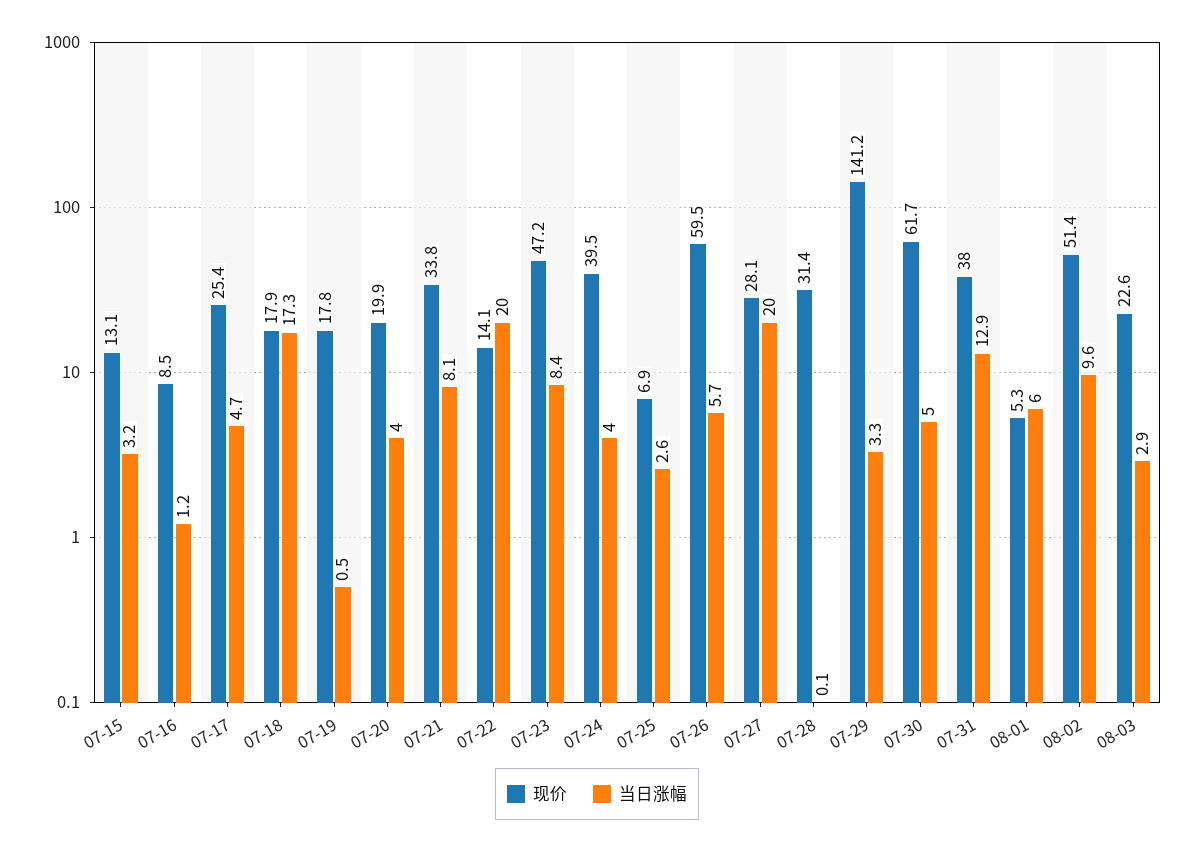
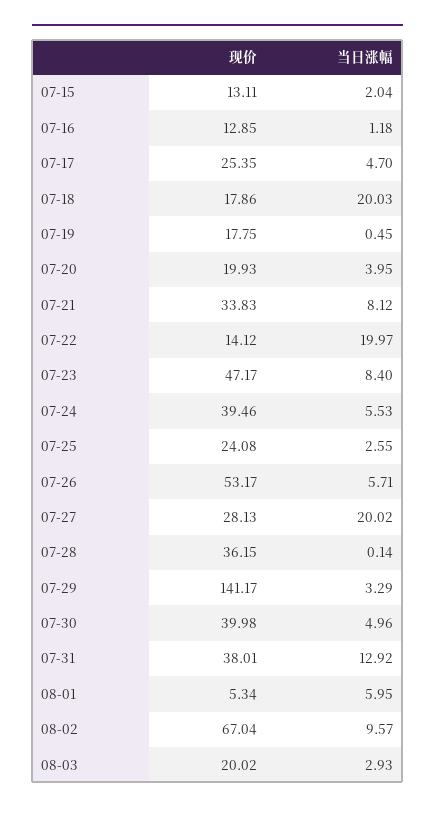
当日涨幅, 07-15: 3.2 -> 2.04
现价, 07-16: 8.5 -> 12.85
当日涨幅, 07-18: 17.3 -> 20.03
当日涨幅, 07-24: 4 -> 5.53
现价, 07-25: 6.9 -> 24.08
现价, 07-26: 59.5 -> 53.17
现价, 07-28: 31.4 -> 36.15
现价, 07-30: 61.7 -> 39.98
现价, 08-02: 51.4 -> 67.04
现价, 08-03: 22.6 -> 20.02

